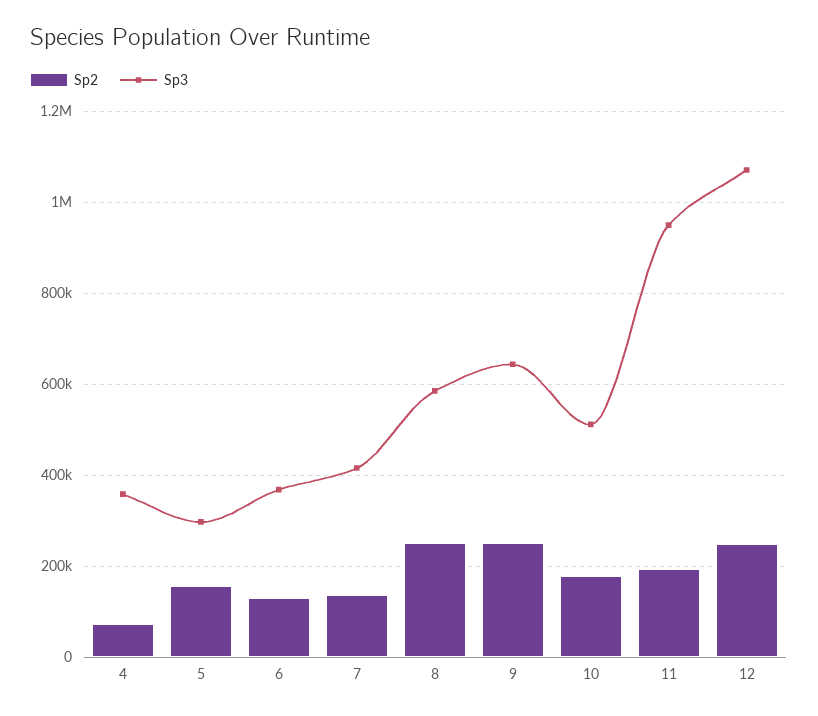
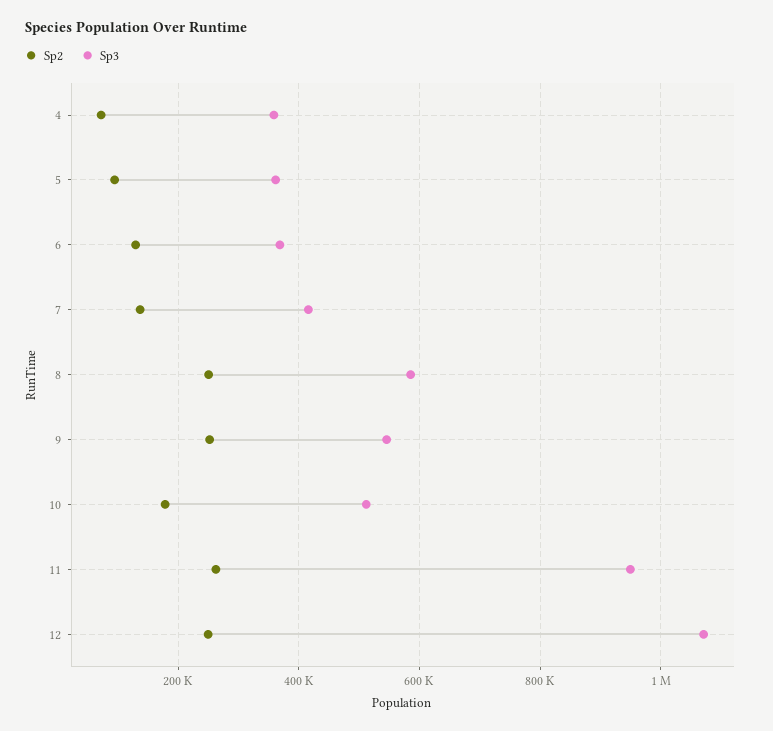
Sp2, 5: 160000 -> 100000
Sp3, 5: 300000 -> 360000
Sp3, 9: 640000 -> 540000
Sp2, 11: 200000 -> 260000

